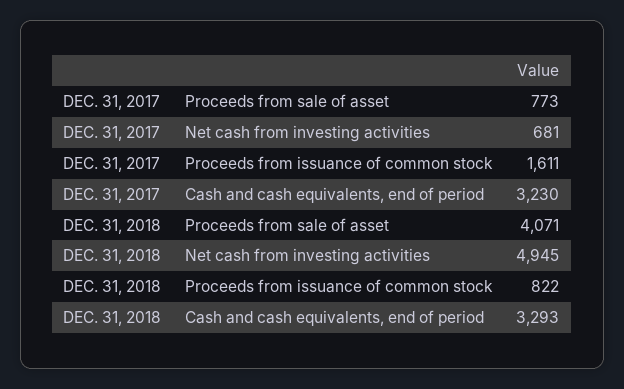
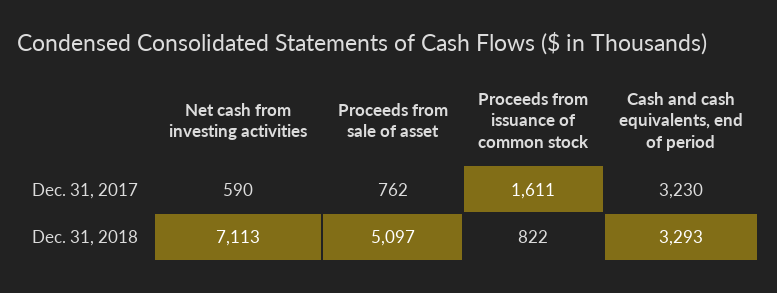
DEC. 31, 2017, Proceeds from sale of asset: 773 -> 762
DEC. 31, 2017, Net cash from investing activities: 681 -> 590
DEC. 31, 2018, Proceeds from sale of asset: 4071 -> 5097
DEC. 31, 2018, Net cash from investing activities: 4945 -> 7113

